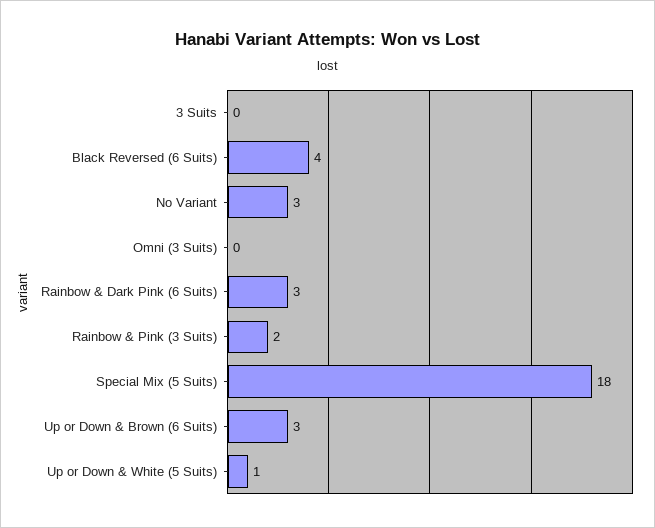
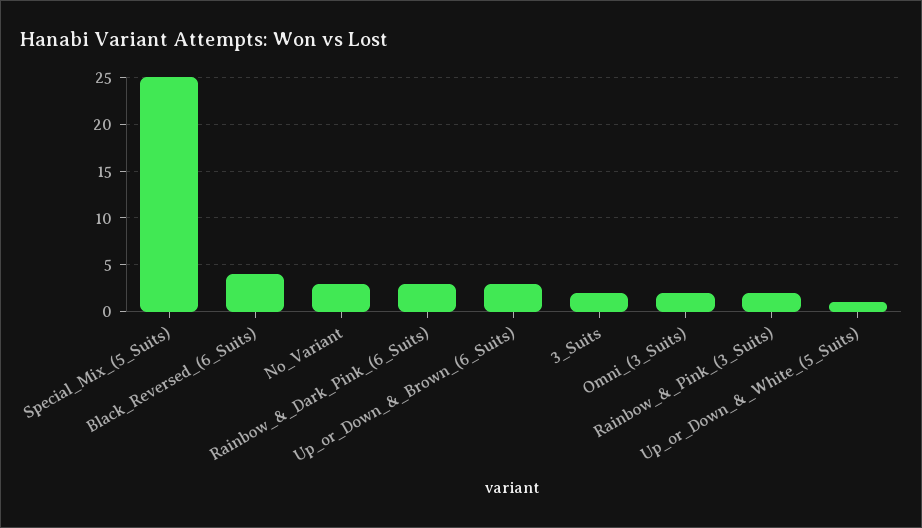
3 Suits: 0 -> 2
Omni (3 Suits): 0 -> 2
Special Mix (5 Suits): 18 -> 25

